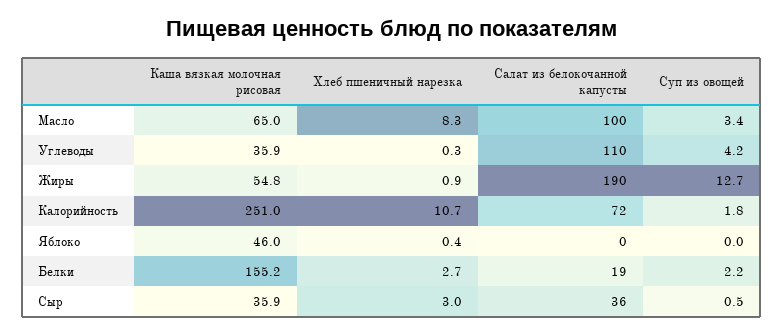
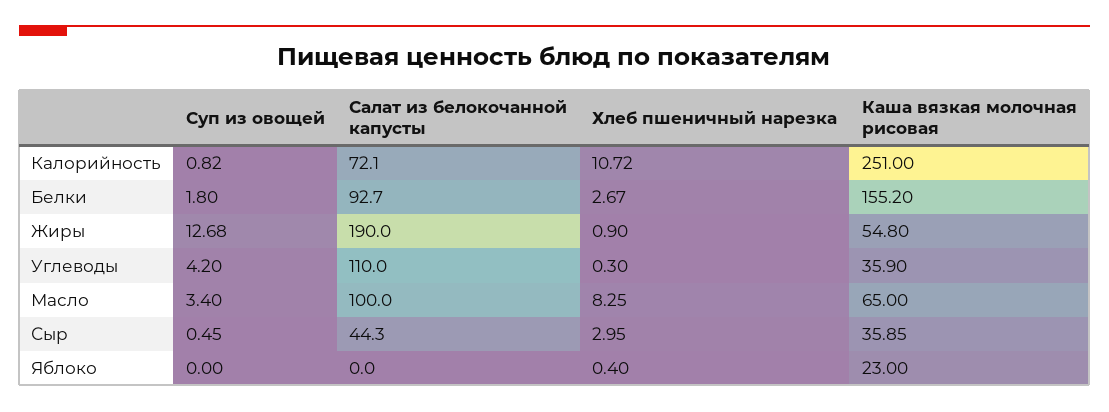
Суп из овощей, Калорийность: 1.8 -> 0.82
Каша вязкая молочная рисовая, Яблоко: 46 -> 23
Салат из белокочанной капусты, Белки: 19 -> 92.7
Суп из овощей, Белки: 2.2 -> 1.8
Салат из белокочанной капусты, Сыр: 36 -> 44.3

